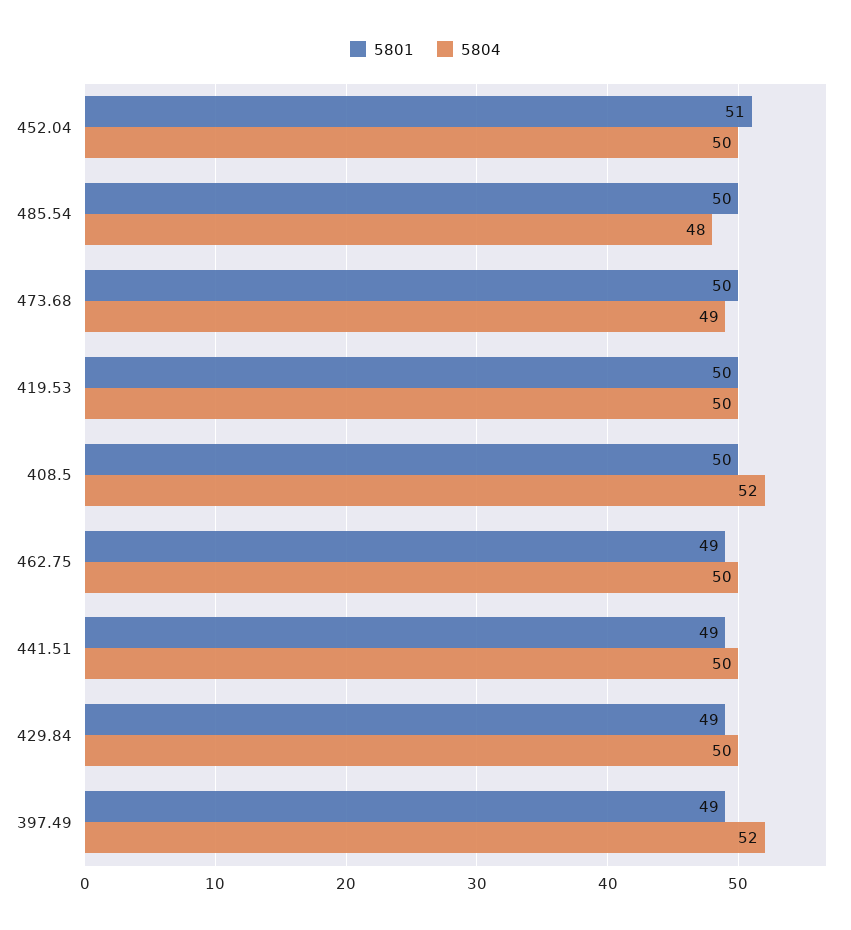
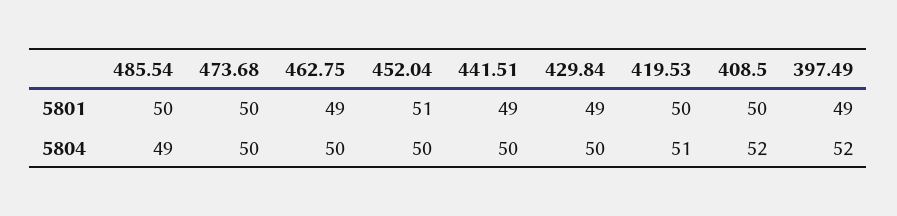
5804, 485.54: 48 -> 49
5804, 473.68: 49 -> 50
5804, 419.53: 50 -> 51

